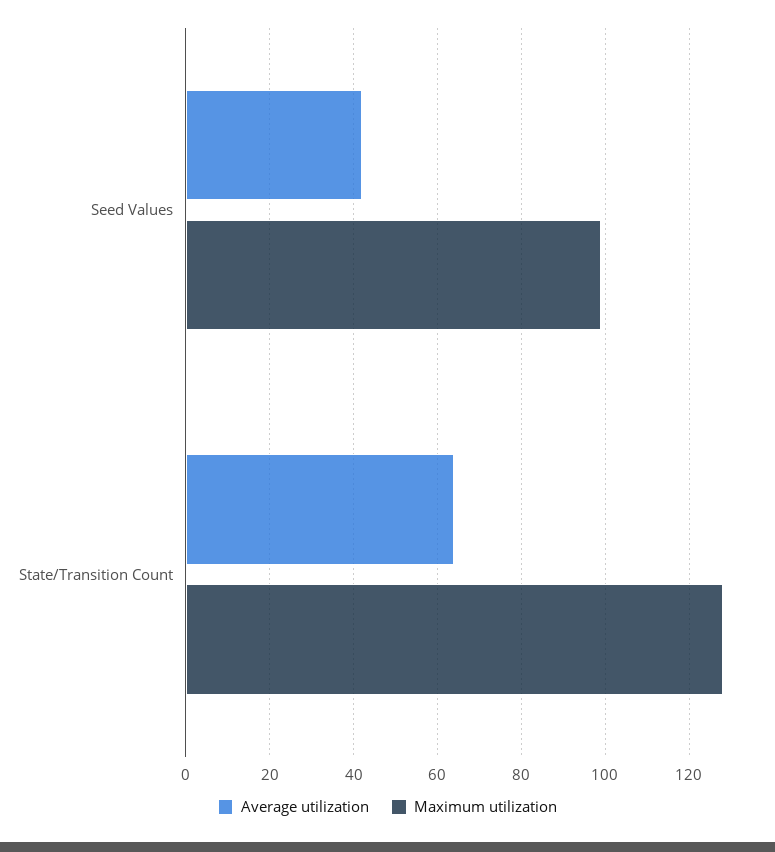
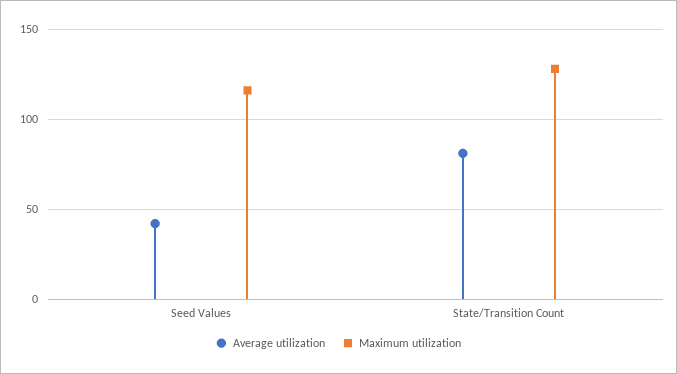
Maximum utilization, Seed Values: 100 -> 115
Average utilization, State/Transition Count: 65 -> 80

